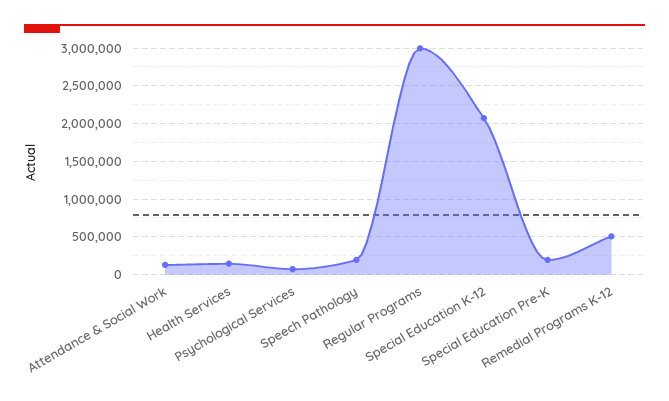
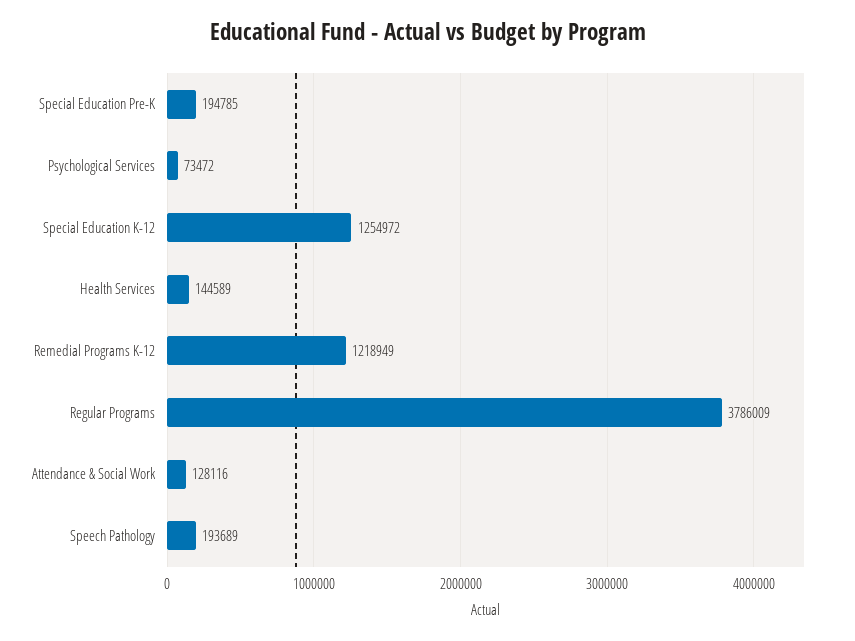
Regular Programs: 3000000 -> 3786009
Special Education K-12: 2100000 -> 1254972
Remedial Programs K-12: 500000 -> 1218949

